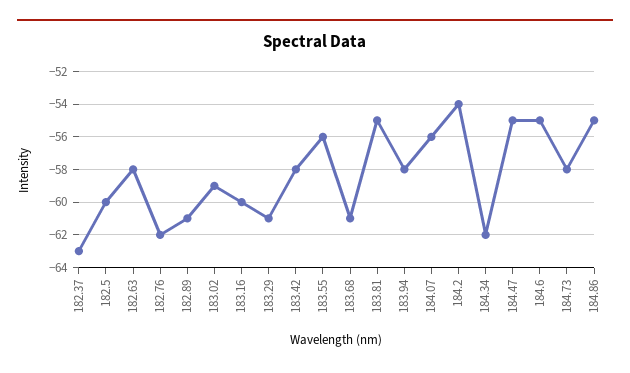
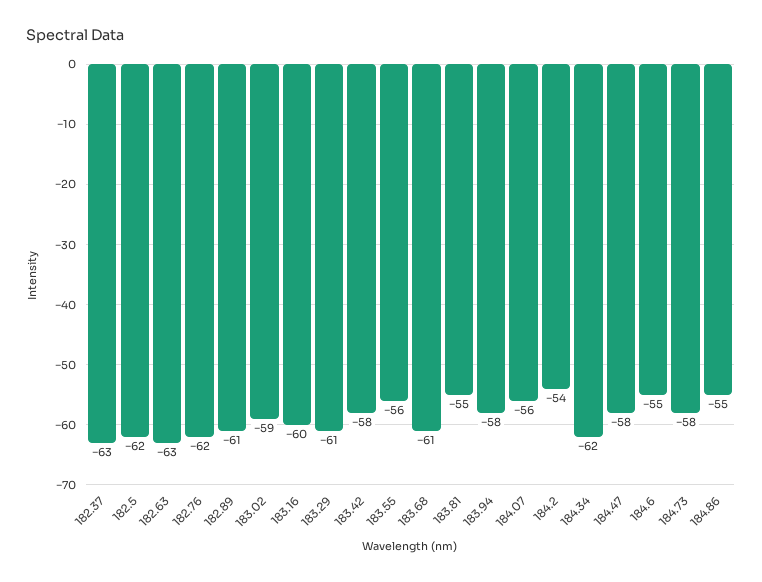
182.5: -60 -> -62
182.63: -58 -> -63
184.47: -55 -> -58

